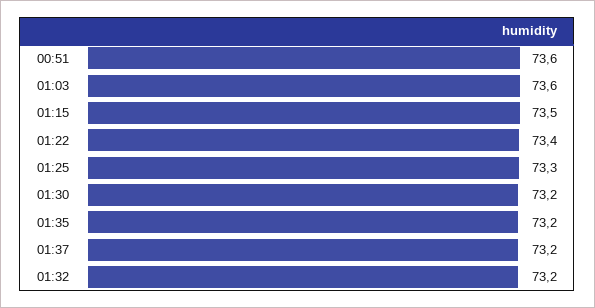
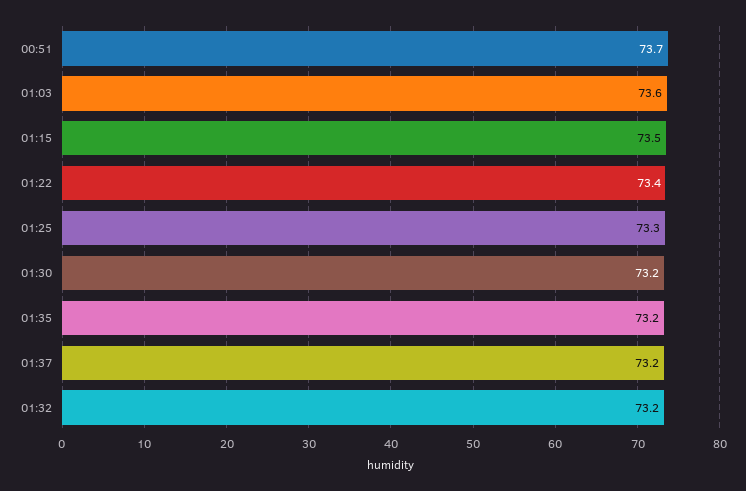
00:51: 73.6 -> 73.7

